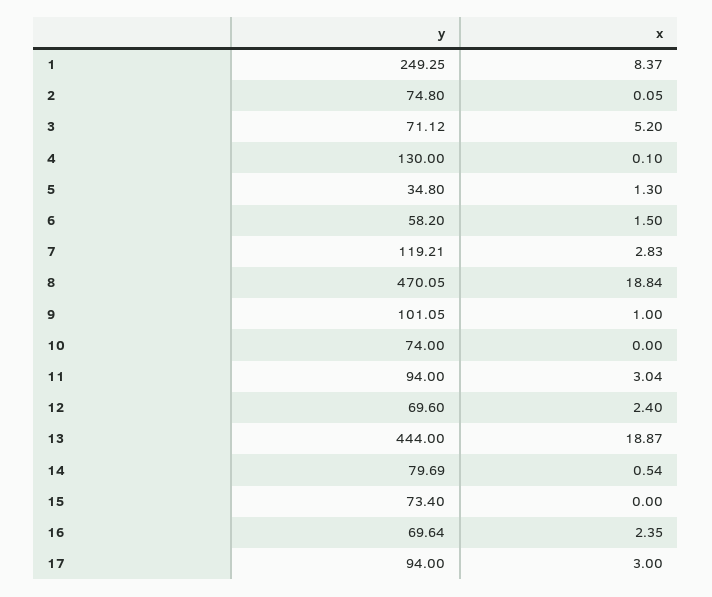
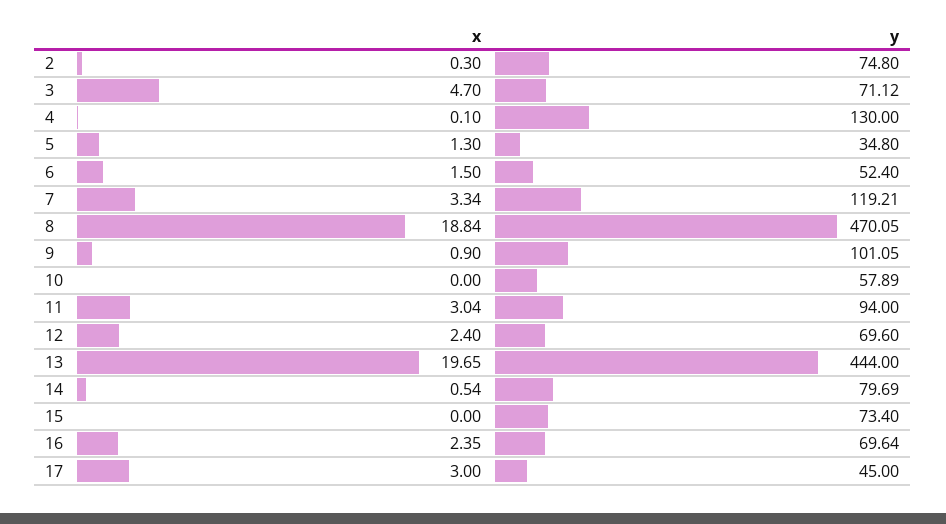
y, 1: 249.25 -> none
x, 1: 8.37 -> none
x, 2: 0.05 -> 0.3
x, 3: 5.2 -> 4.7
y, 6: 58.2 -> 52.4
x, 7: 2.83 -> 3.34
x, 9: 1 -> 0.9
y, 10: 74 -> 57.89
x, 13: 18.87 -> 19.65
y, 17: 94 -> 45

